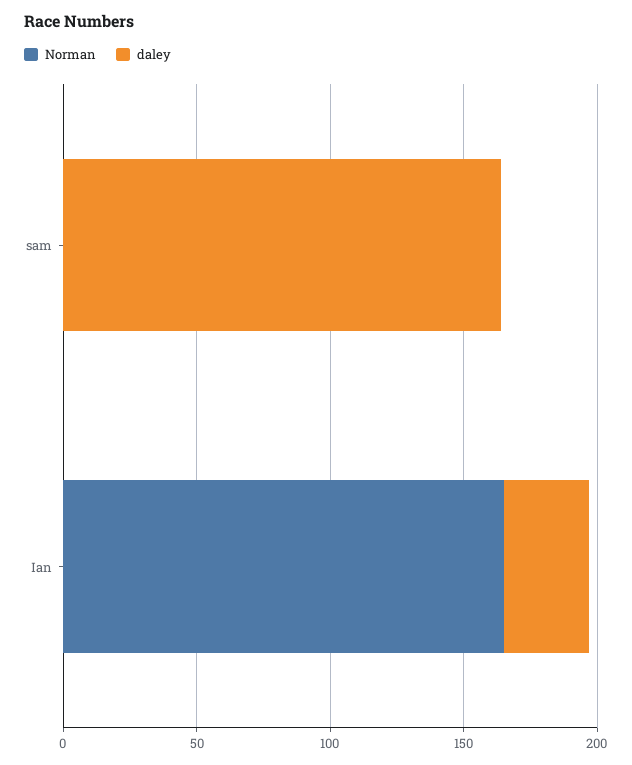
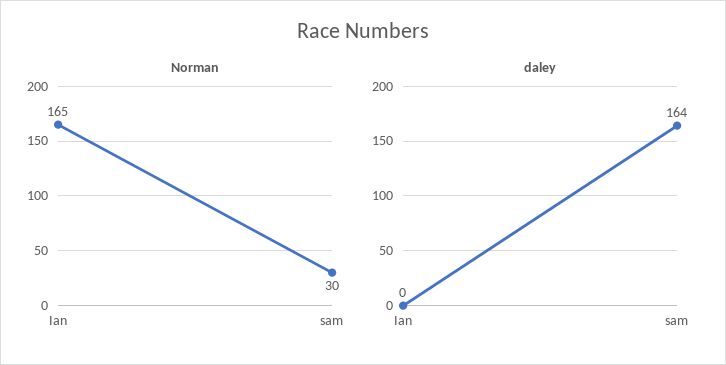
Norman, sam: 0 -> 30
daley, Ian: 30 -> 0

